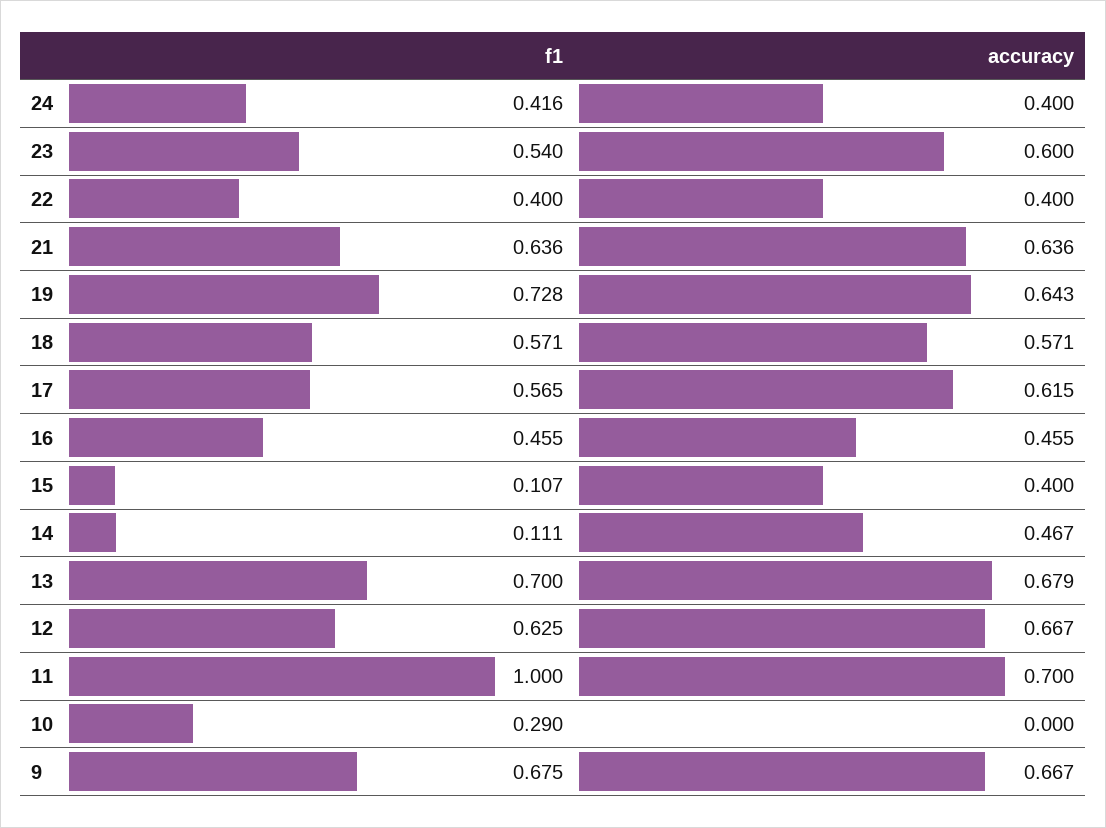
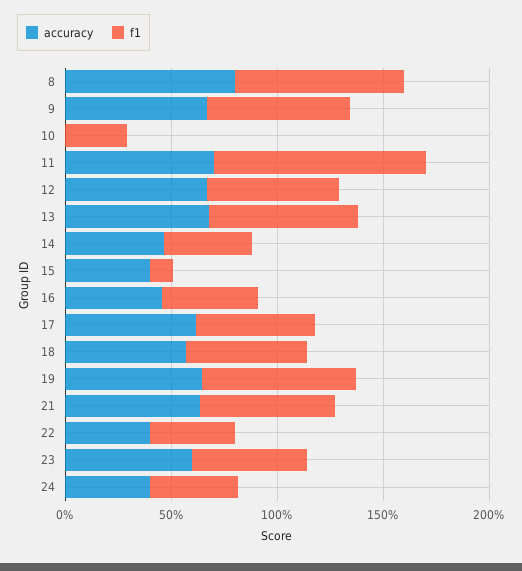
f1, 14: 0.111 -> 0.4
accuracy, 8: none -> 0.8
f1, 8: none -> 0.8

